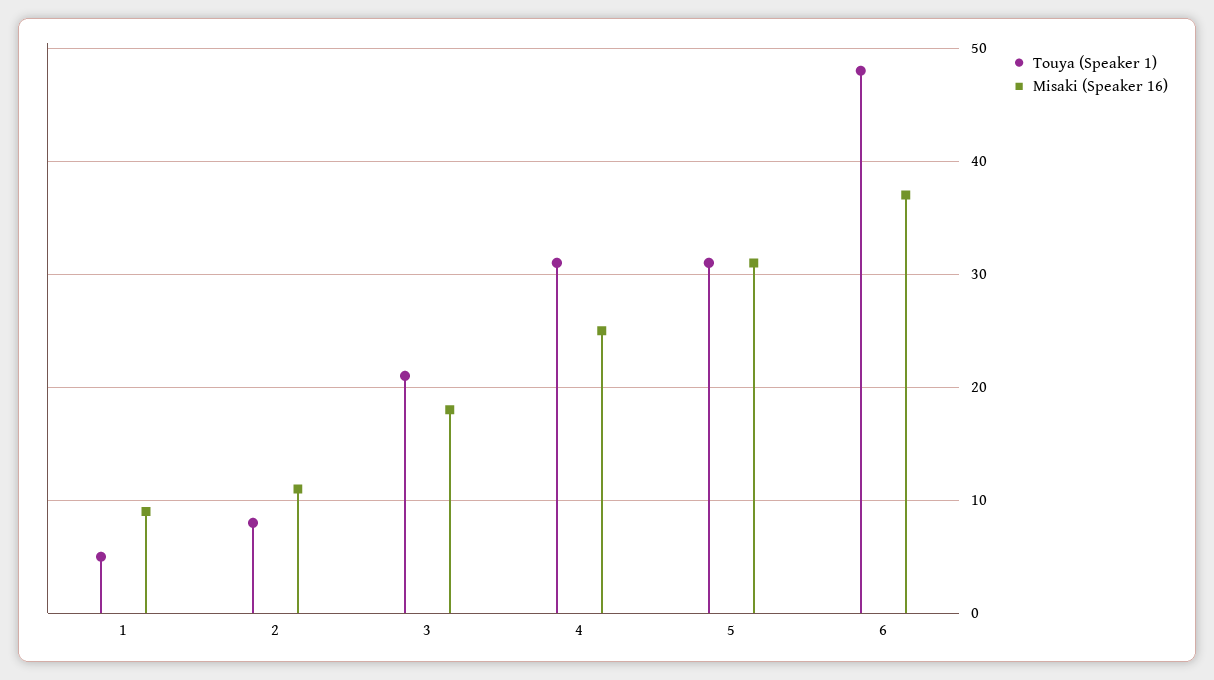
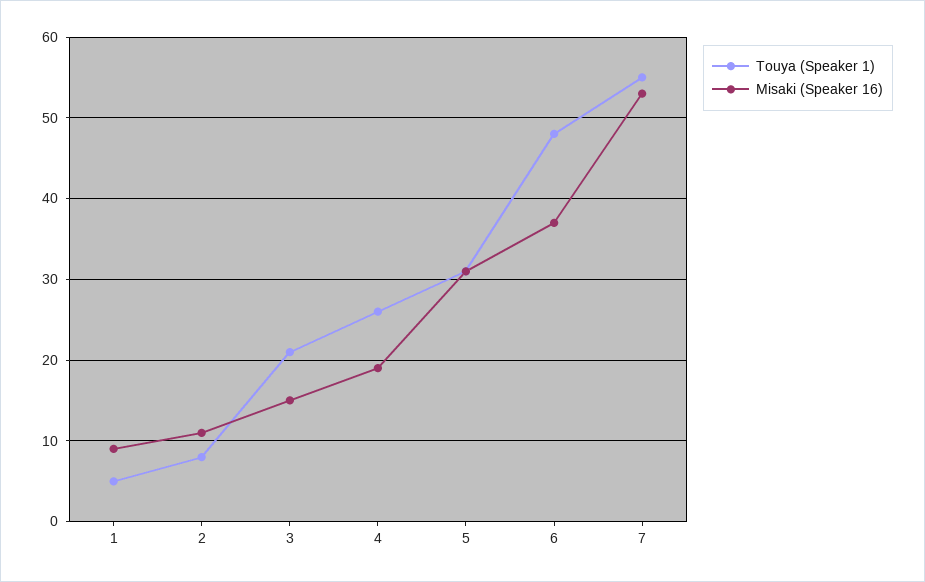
Misaki (Speaker 16), 3: 18 -> 15
Touya (Speaker 1), 4: 31 -> 26
Misaki (Speaker 16), 4: 25 -> 19
Touya (Speaker 1), 7: none -> 55
Misaki (Speaker 16), 7: none -> 53

